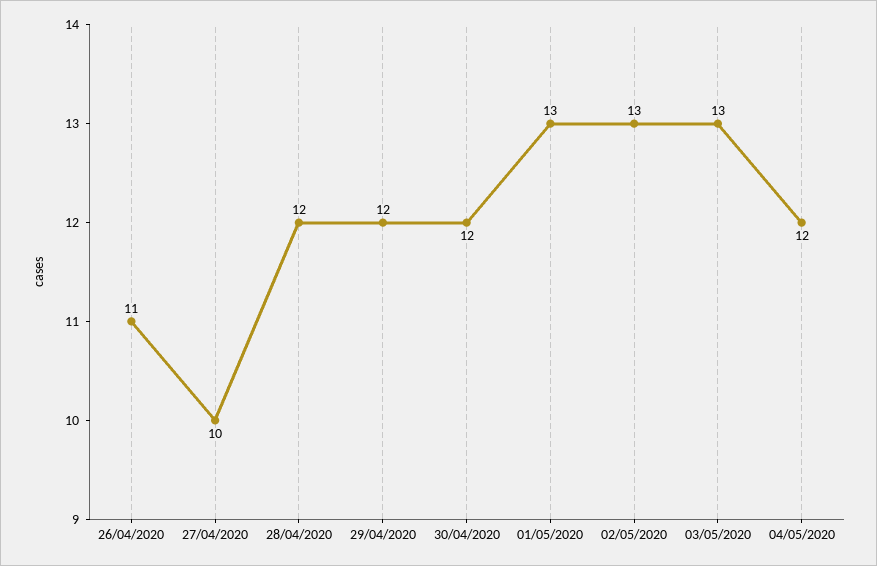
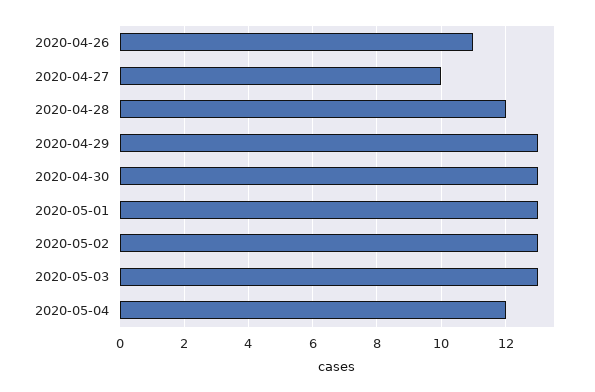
29/04/2020: 12 -> 13
30/04/2020: 12 -> 13

